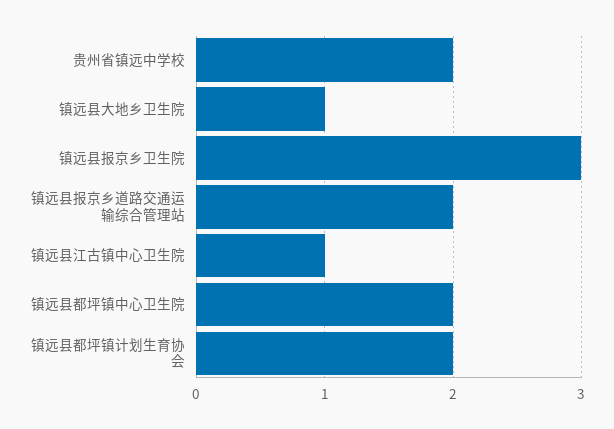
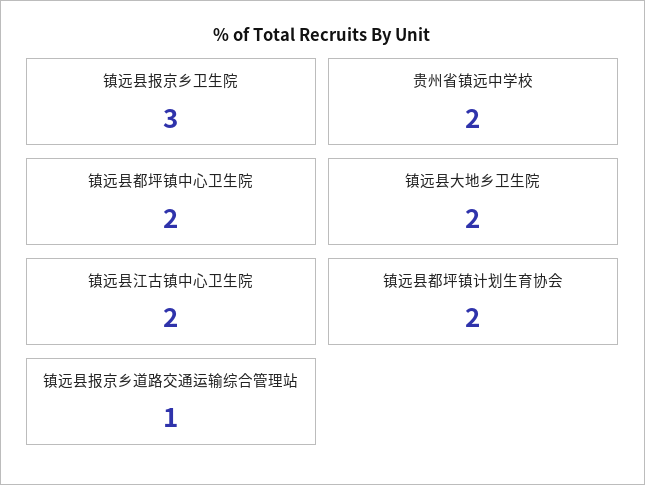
镇远县大地乡卫生院: 1 -> 2
镇远县报京乡道路交通运输综合管理站: 2 -> 1
镇远县江古镇中心卫生院: 1 -> 2

